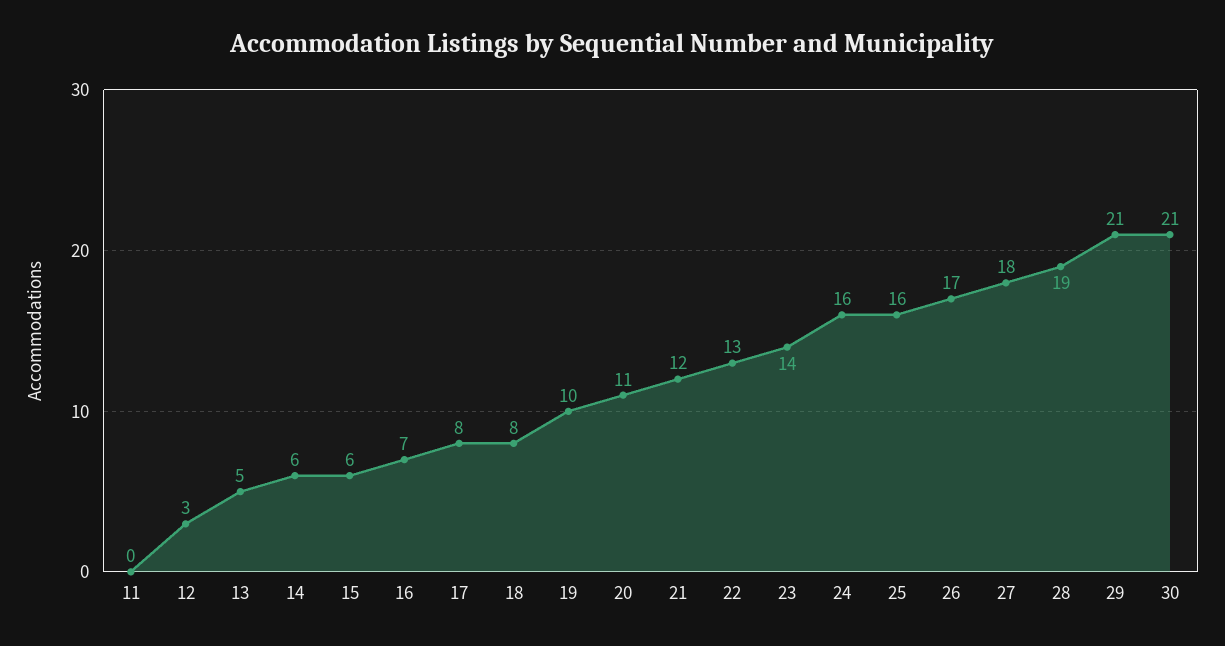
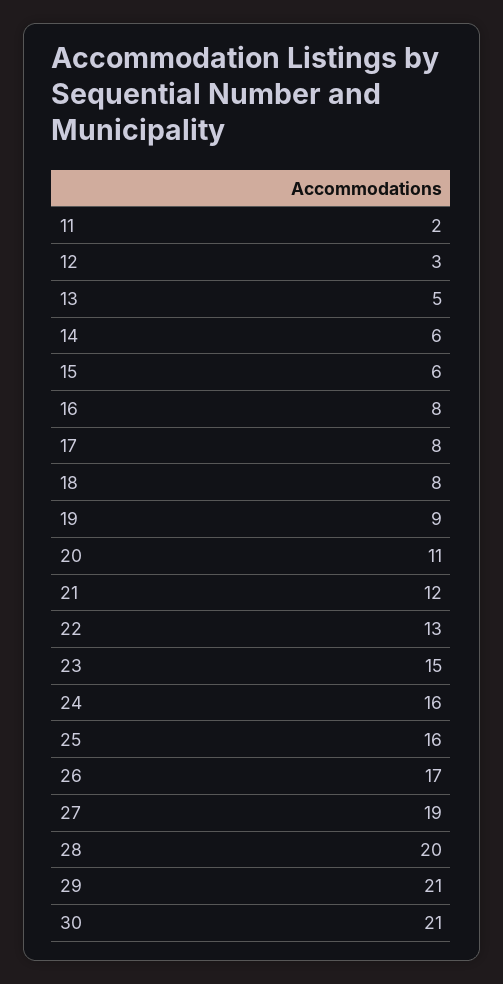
11: 0 -> 2
16: 7 -> 8
19: 10 -> 9
23: 14 -> 15
27: 18 -> 19
28: 19 -> 20

